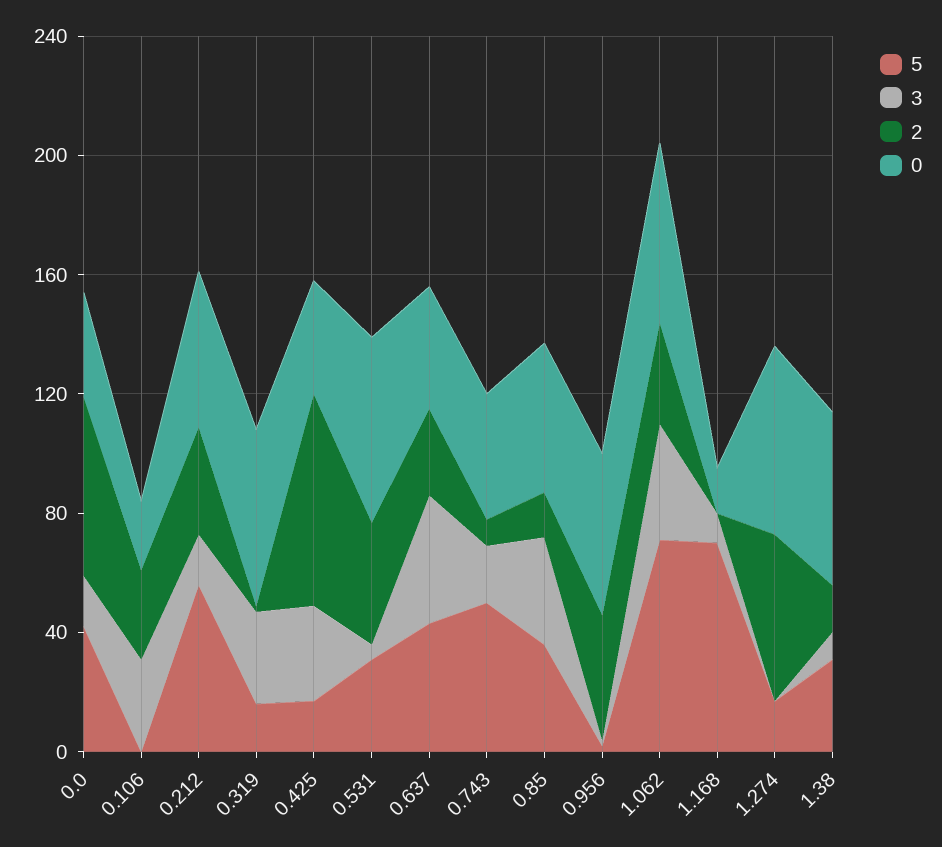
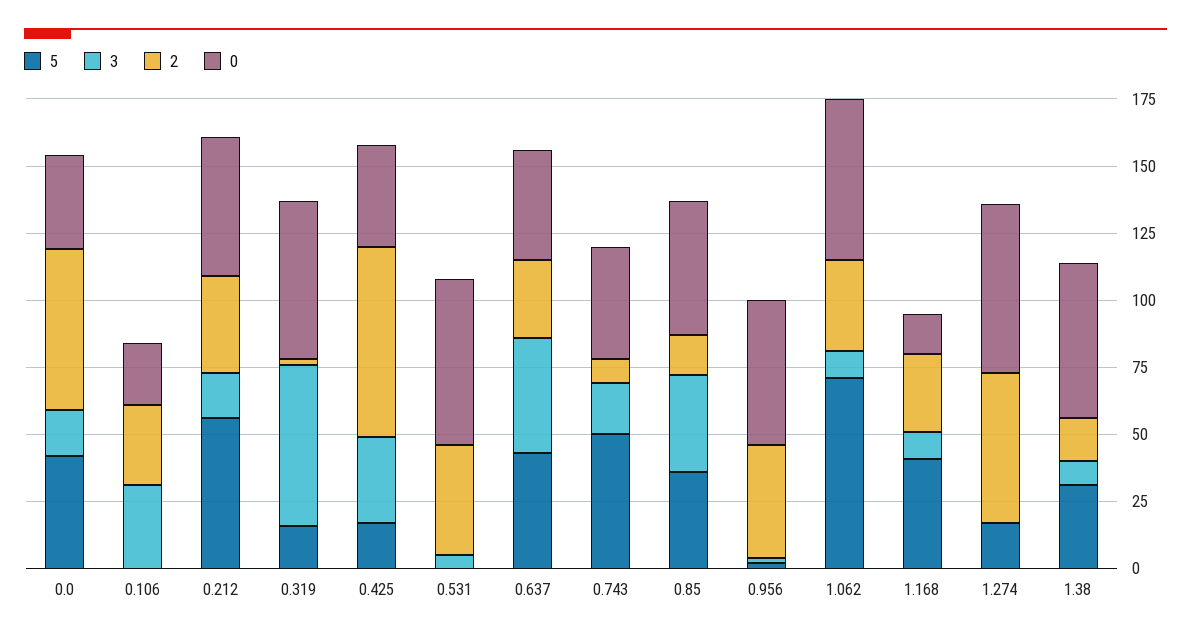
3, 0.319: 30 -> 60
5, 0.531: 30 -> 0
3, 1.062: 40 -> 10
5, 1.168: 70 -> 40
2, 1.168: 0 -> 30

